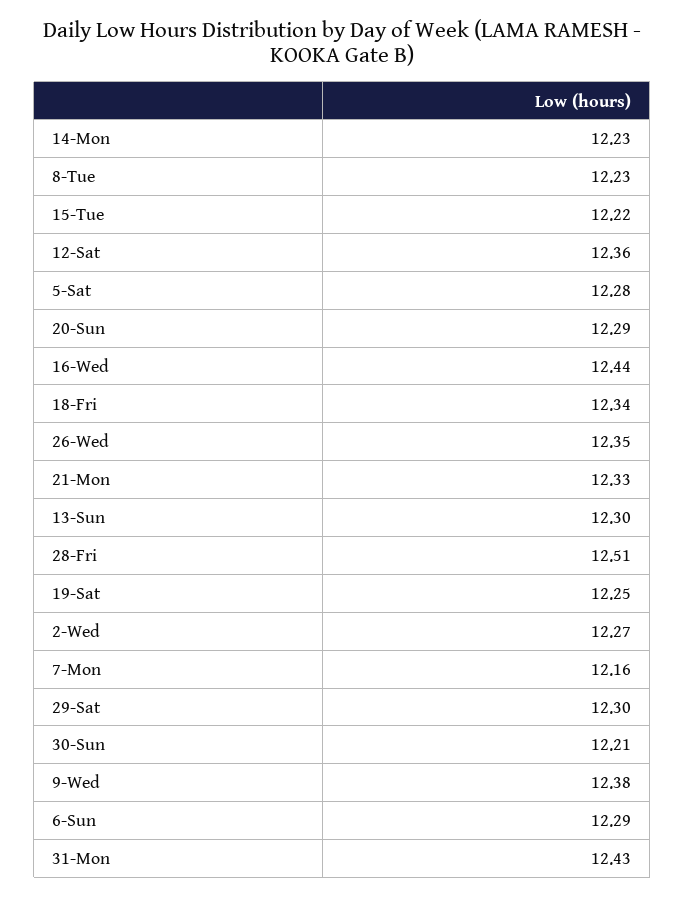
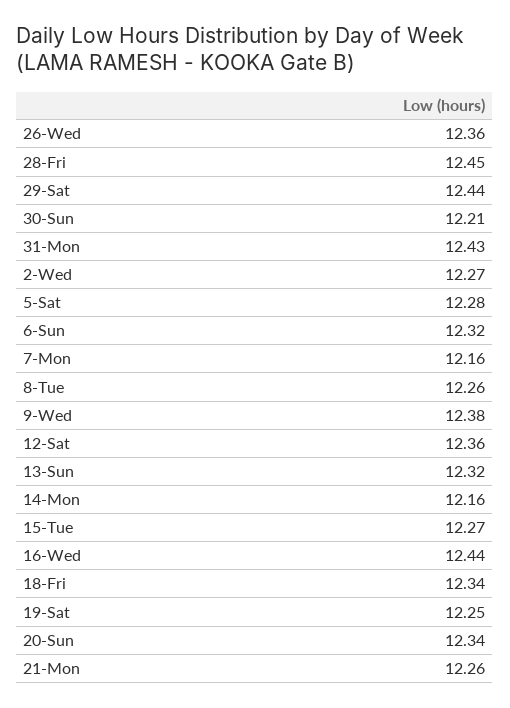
14-Mon: 12.23 -> 12.16
8-Tue: 12.23 -> 12.26
15-Tue: 12.22 -> 12.27
20-Sun: 12.29 -> 12.34
26-Wed: 12.35 -> 12.36
21-Mon: 12.33 -> 12.26
13-Sun: 12.3 -> 12.32
28-Fri: 12.51 -> 12.45
29-Sat: 12.3 -> 12.44
6-Sun: 12.29 -> 12.32

